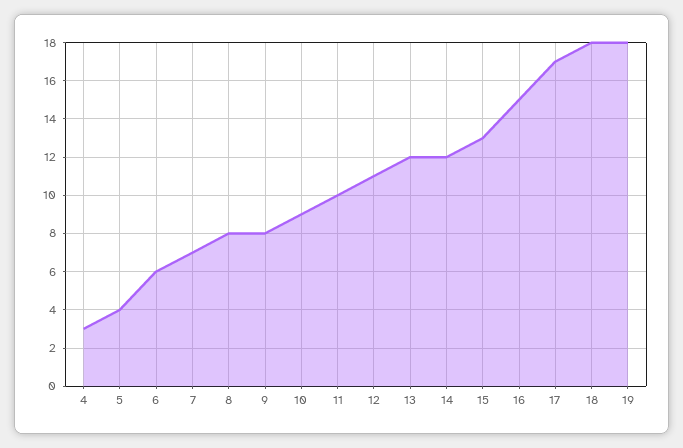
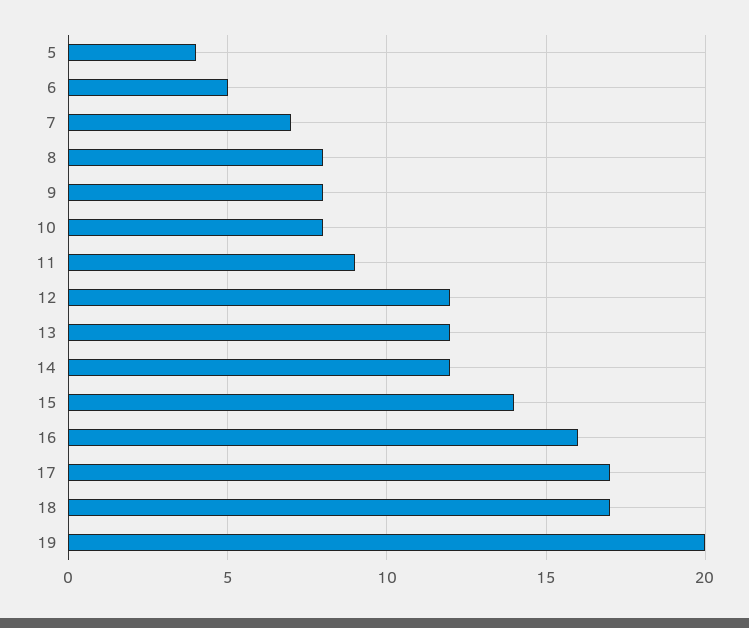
4: 3 -> none
6: 6 -> 5
10: 9 -> 8
11: 10 -> 9
12: 11 -> 12
15: 13 -> 14
16: 15 -> 16
18: 18 -> 17
19: 18 -> 20

